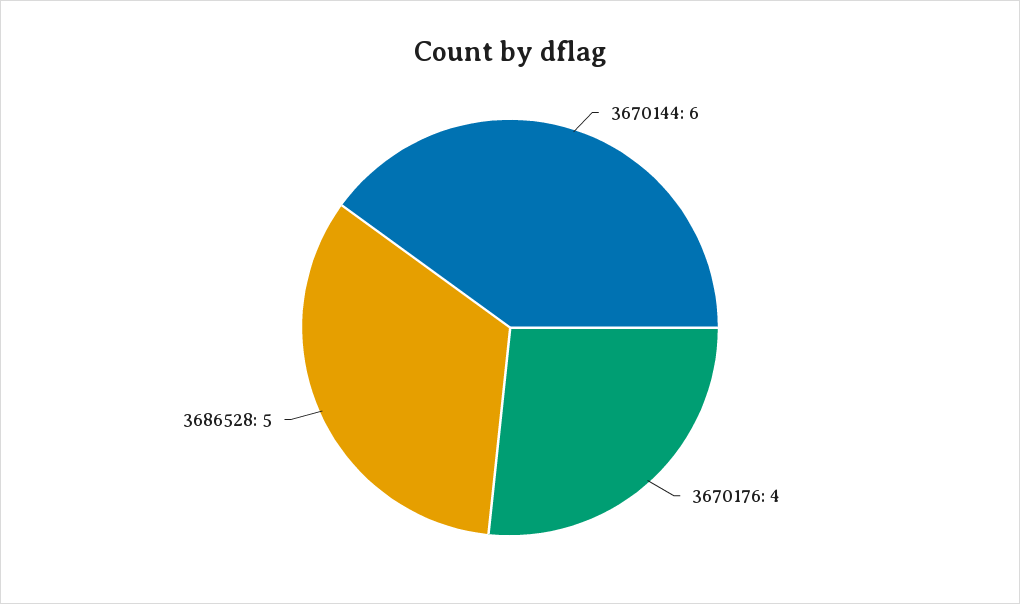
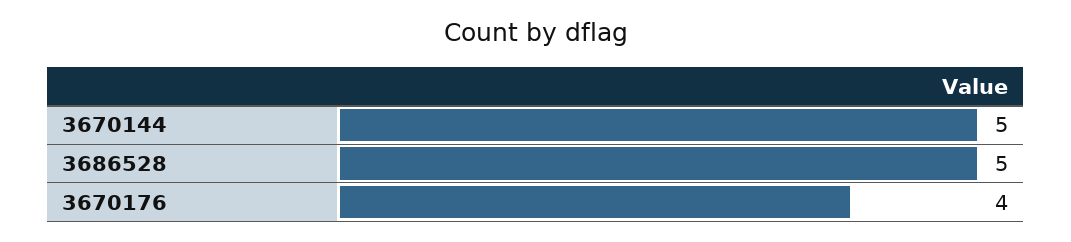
3670144: 6 -> 5

